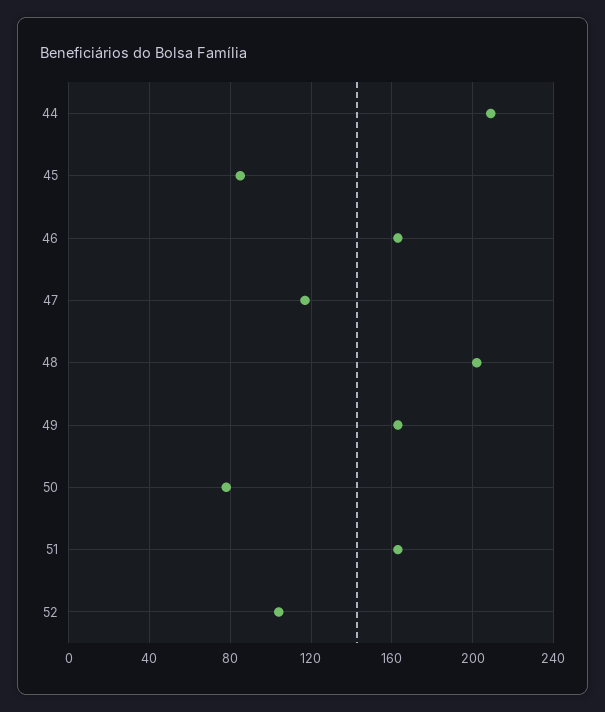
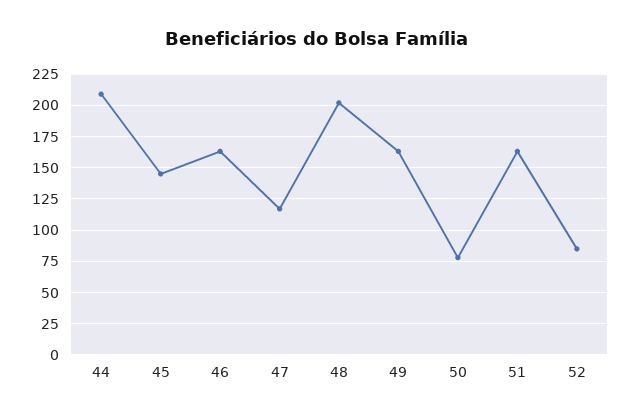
45: 85 -> 145
52: 105 -> 85

